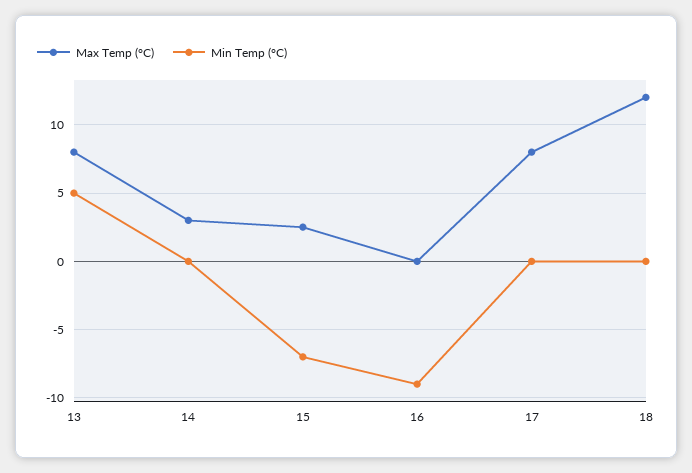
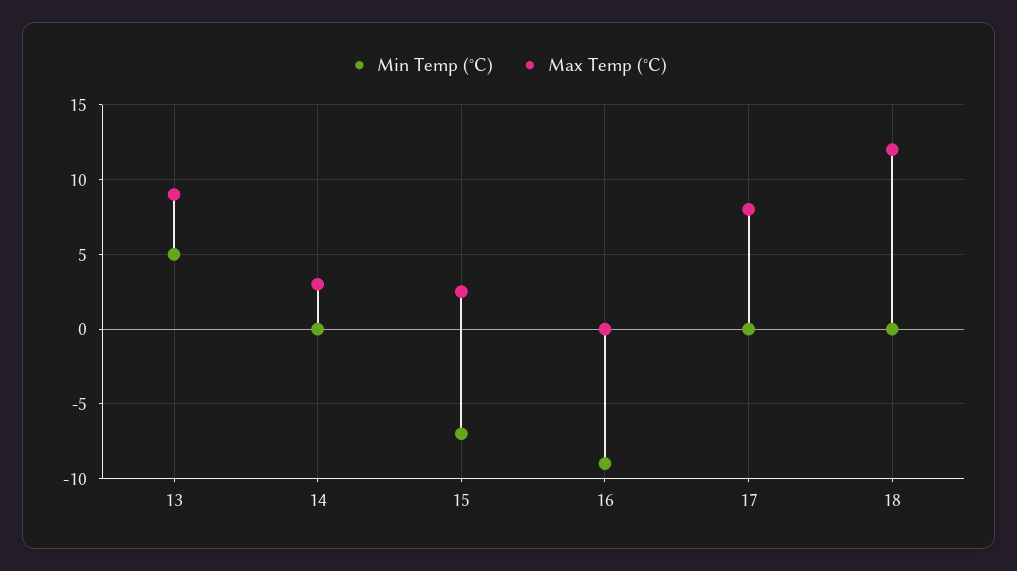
Max Temp (°C), 13: 8 -> 9

